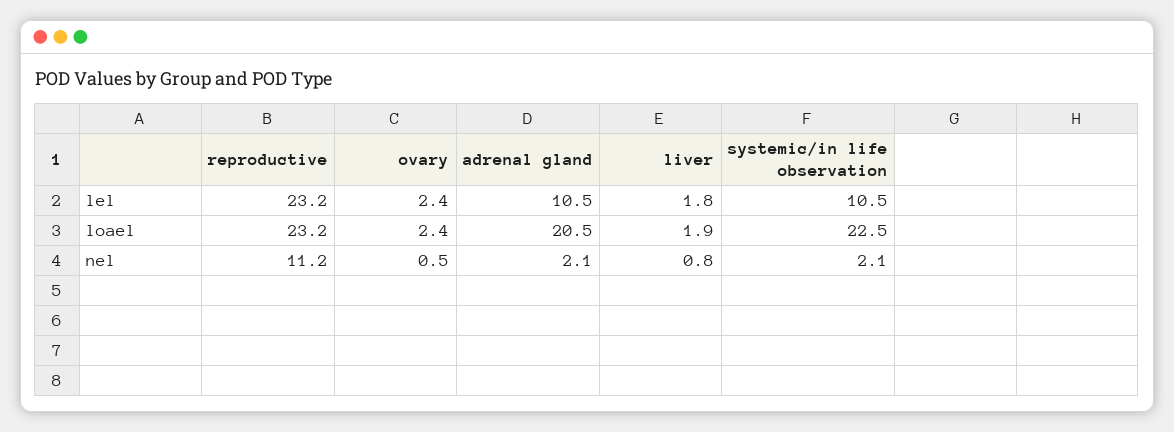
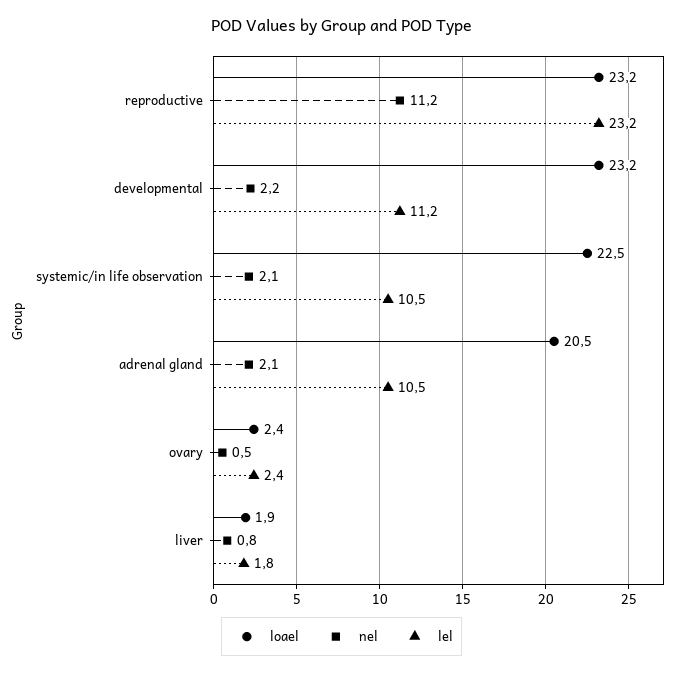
loael, developmental: none -> 23.2
nel, developmental: none -> 2.2
lel, developmental: none -> 11.2

